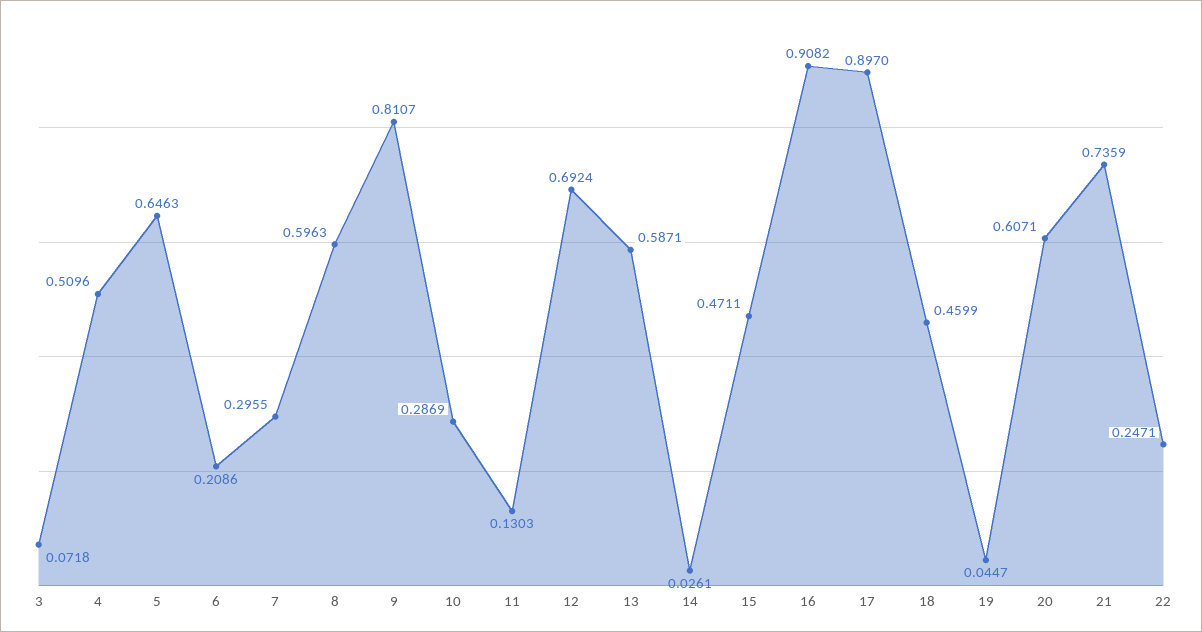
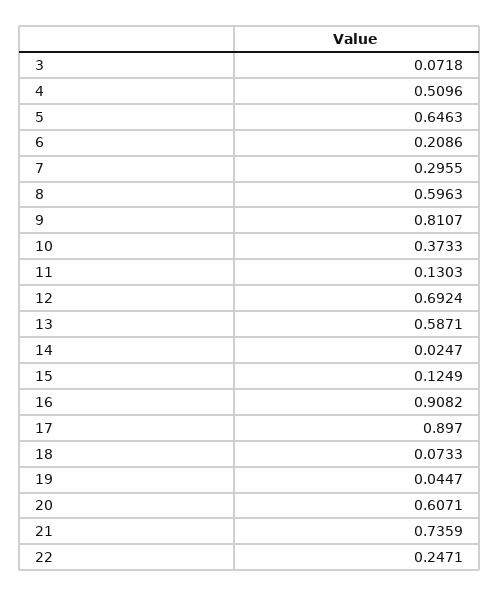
10: 0.2869 -> 0.3733
14: 0.0261 -> 0.0247
15: 0.4711 -> 0.1249
18: 0.4599 -> 0.0733

